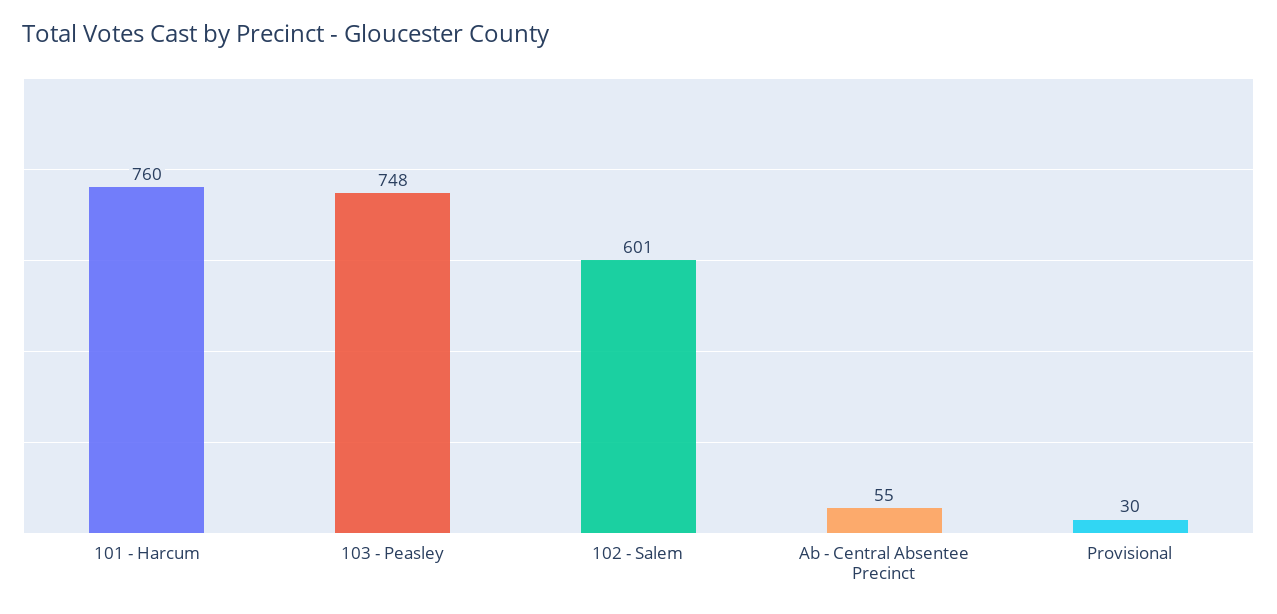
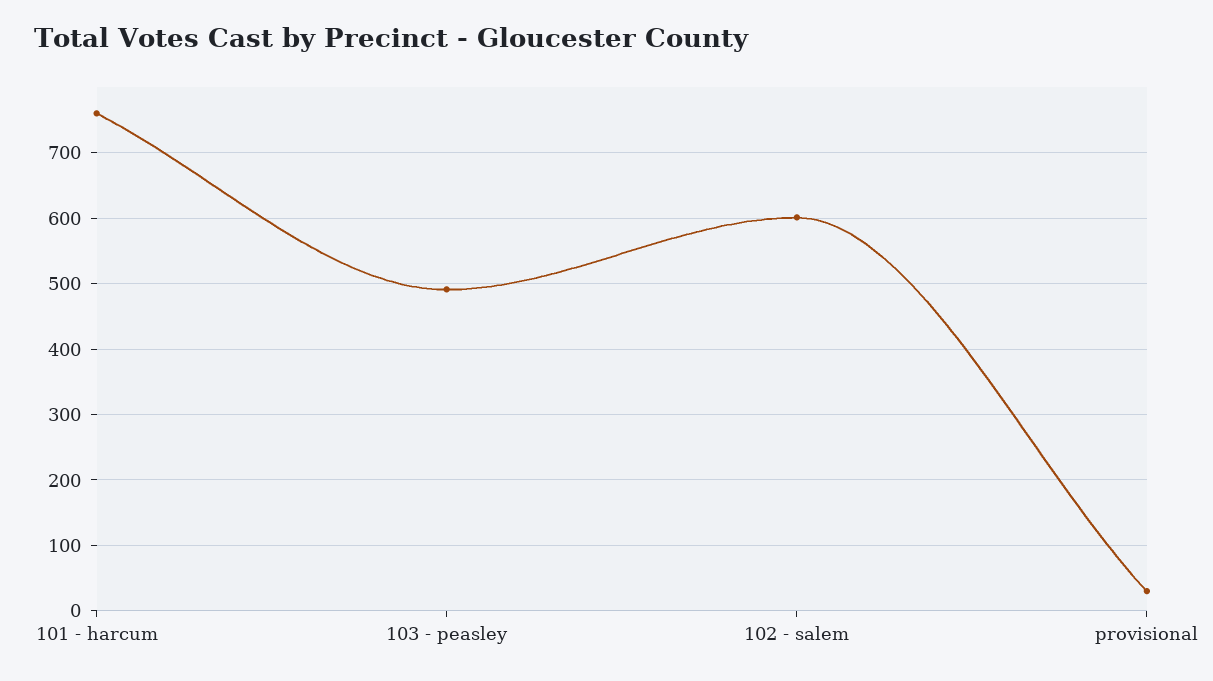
103 - Peasley: 748 -> 490
Ab - Central Absentee Precinct: 55 -> none

